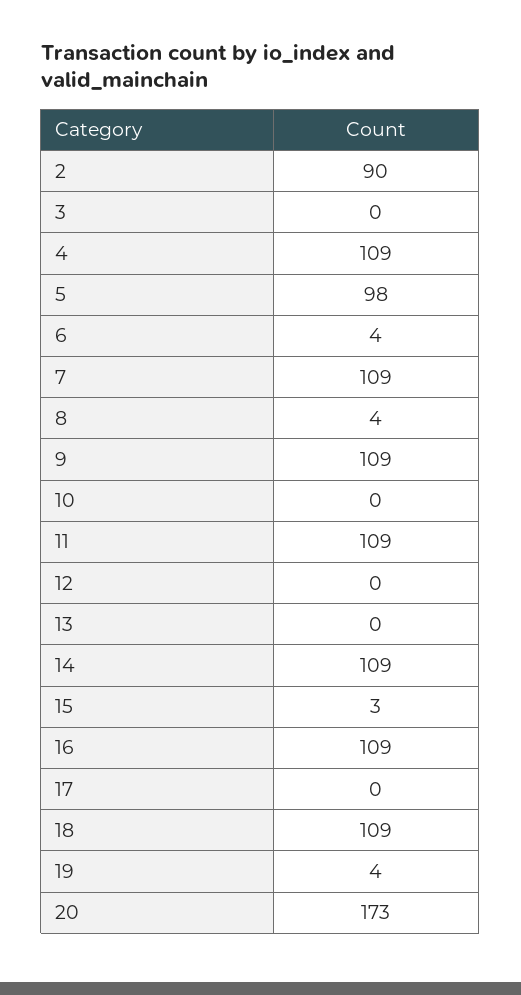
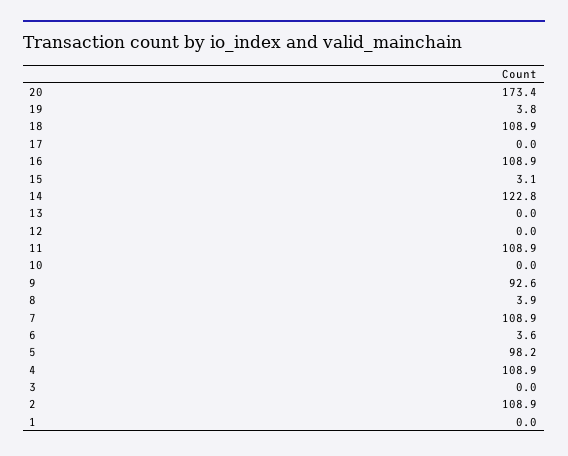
2: 90 -> 108.9
9: 109 -> 92.6
14: 109 -> 122.8
1: none -> 0

